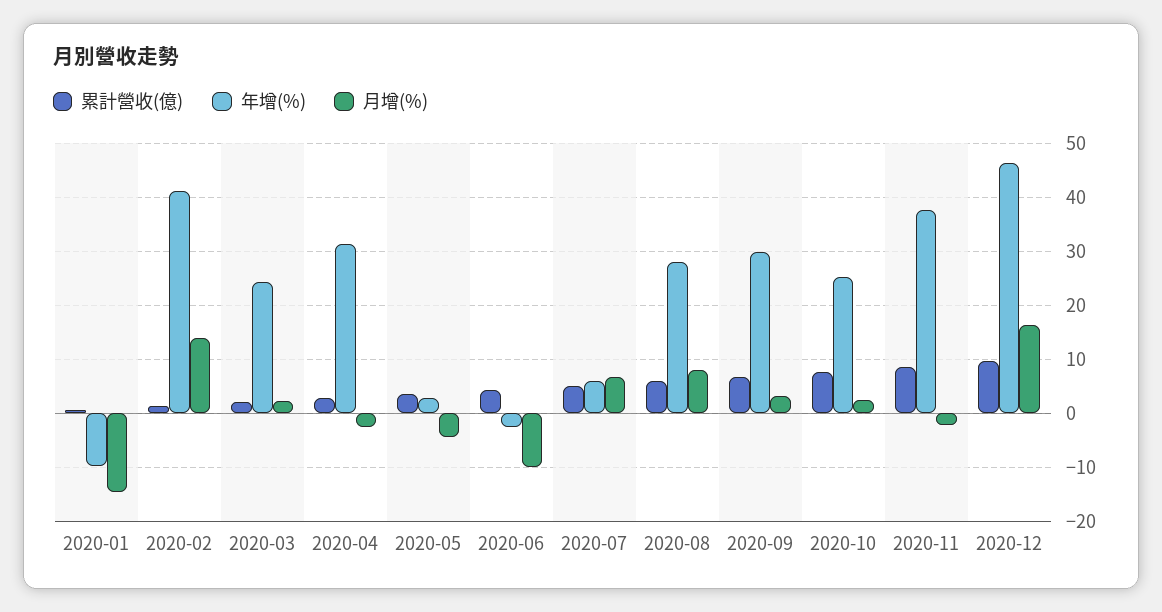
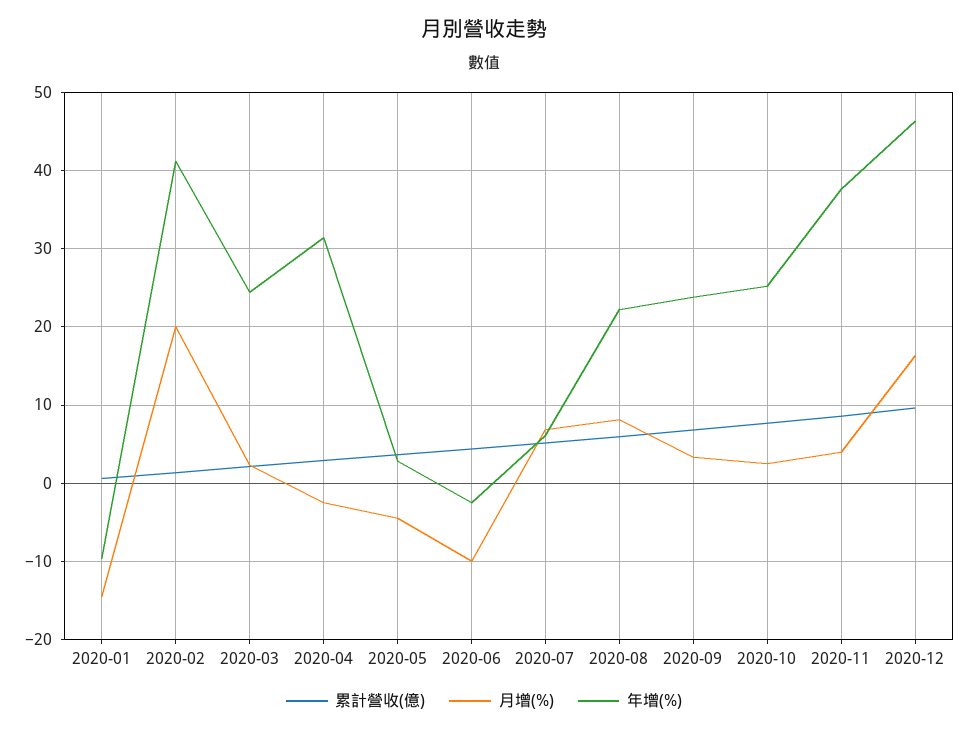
月增(%), 2020-02: 14 -> 20
年增(%), 2020-08: 28 -> 22
年增(%), 2020-09: 30 -> 24
月增(%), 2020-11: -2 -> 4

